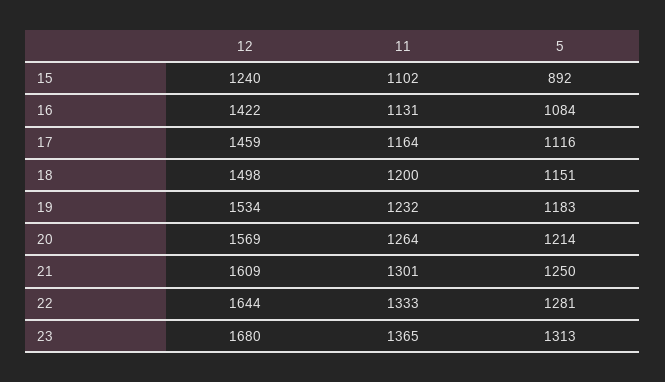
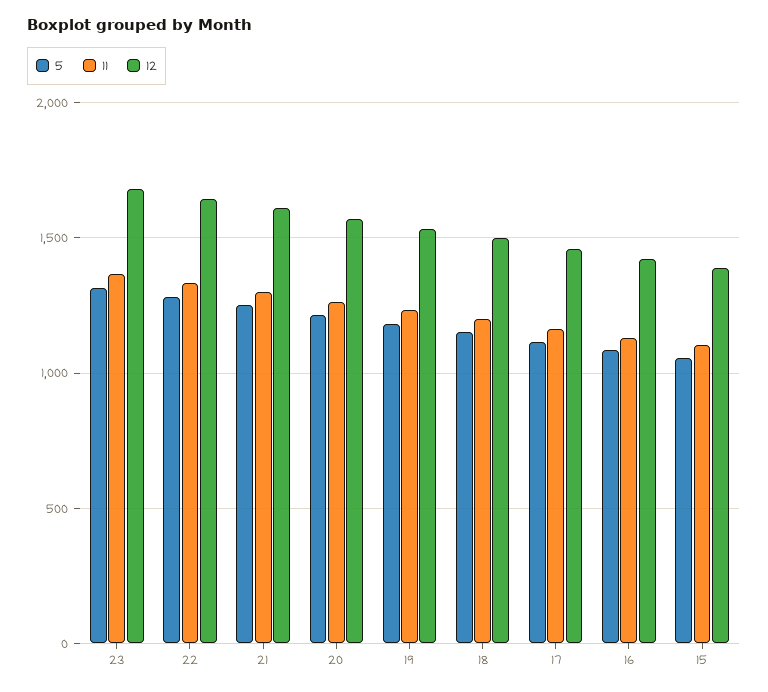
12, 15: 1240 -> 1400
5, 15: 892 -> 1050

